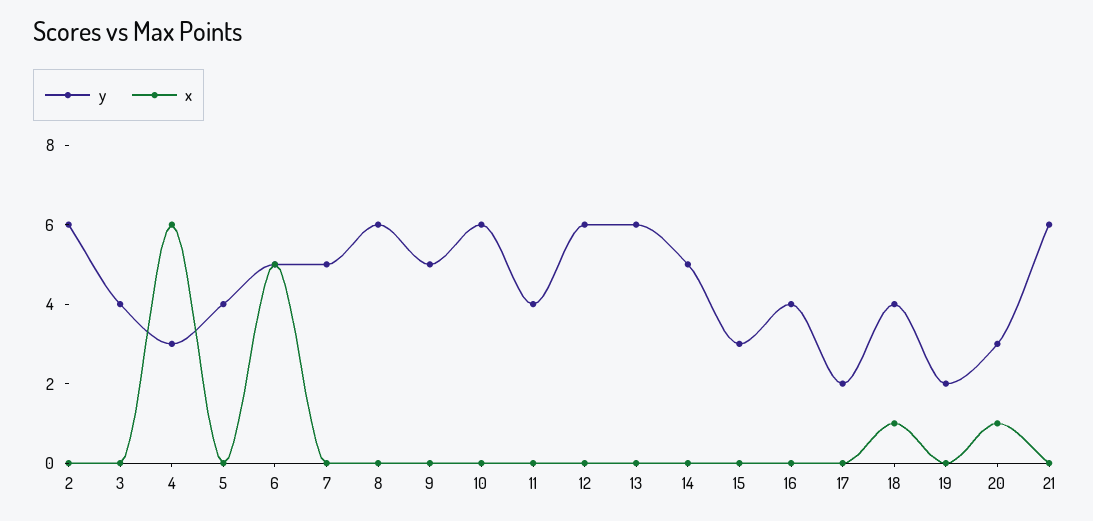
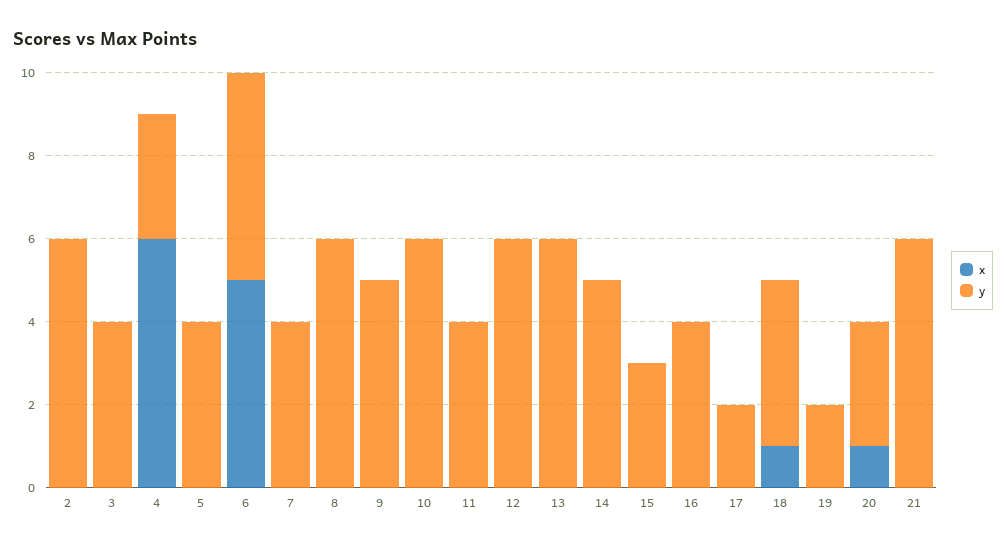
y, 7: 5 -> 4

